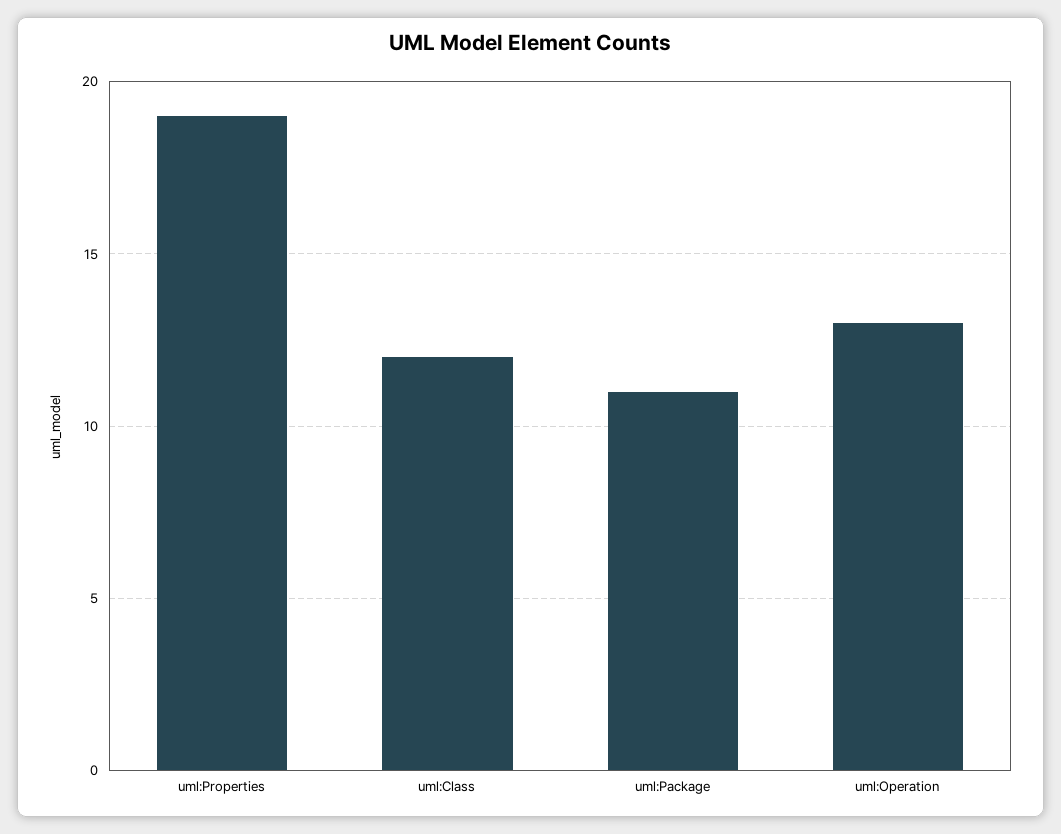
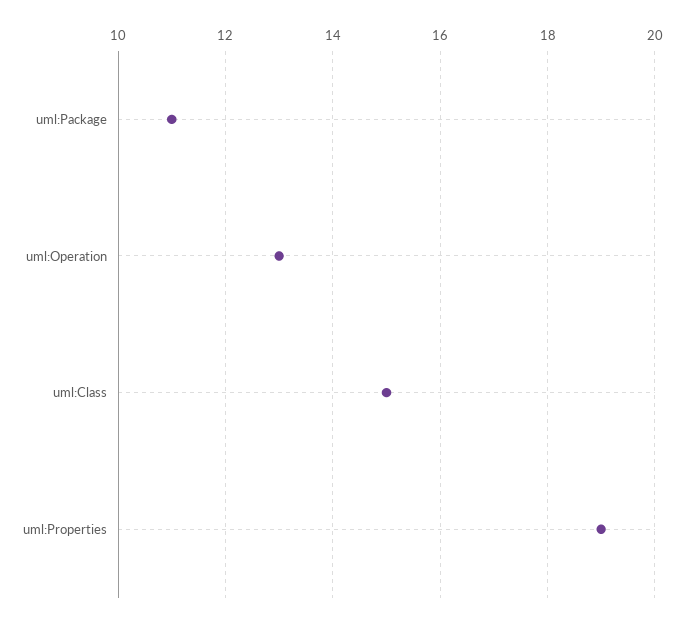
uml:Class: 12 -> 15

